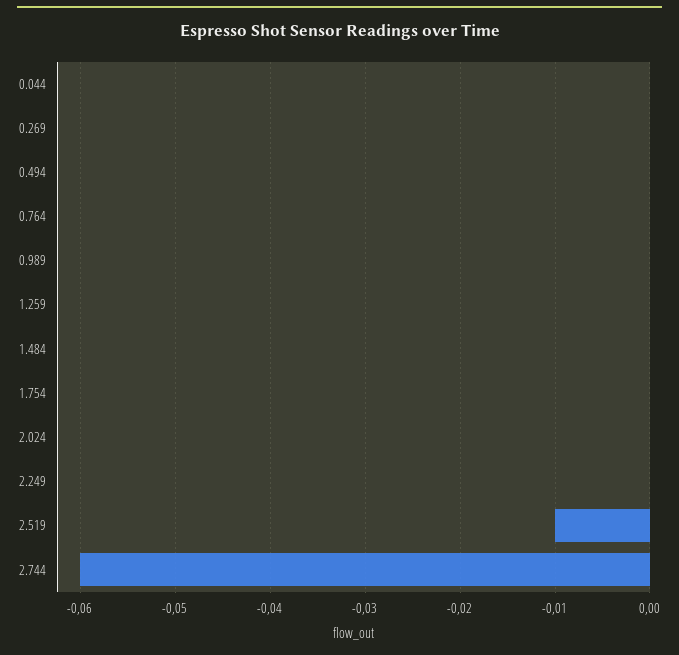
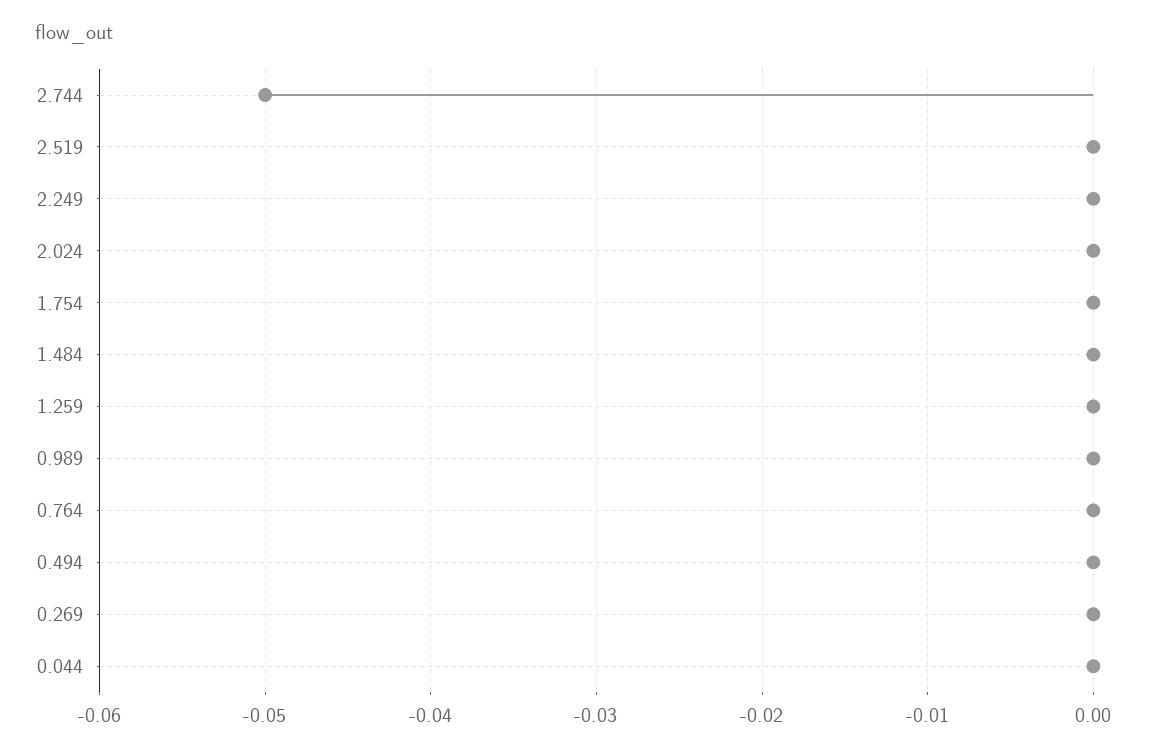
2.519: -0.01 -> 0
2.744: -0.06 -> -0.05

